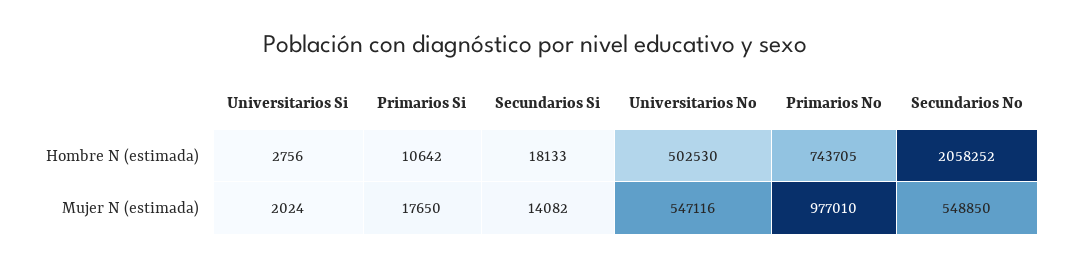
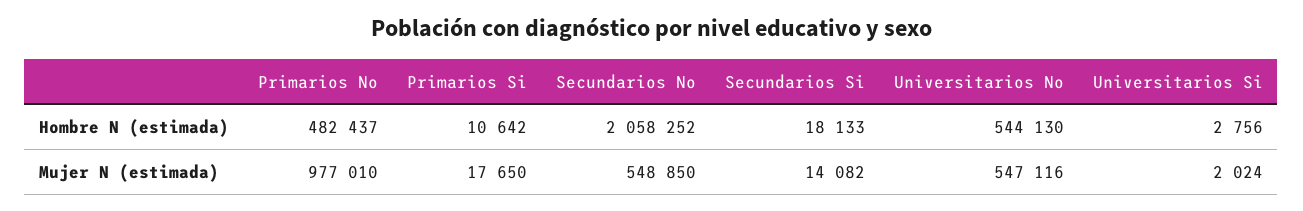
Universitarios No, Hombre N (estimada): 502530 -> 544130
Primarios No, Hombre N (estimada): 743705 -> 482437

